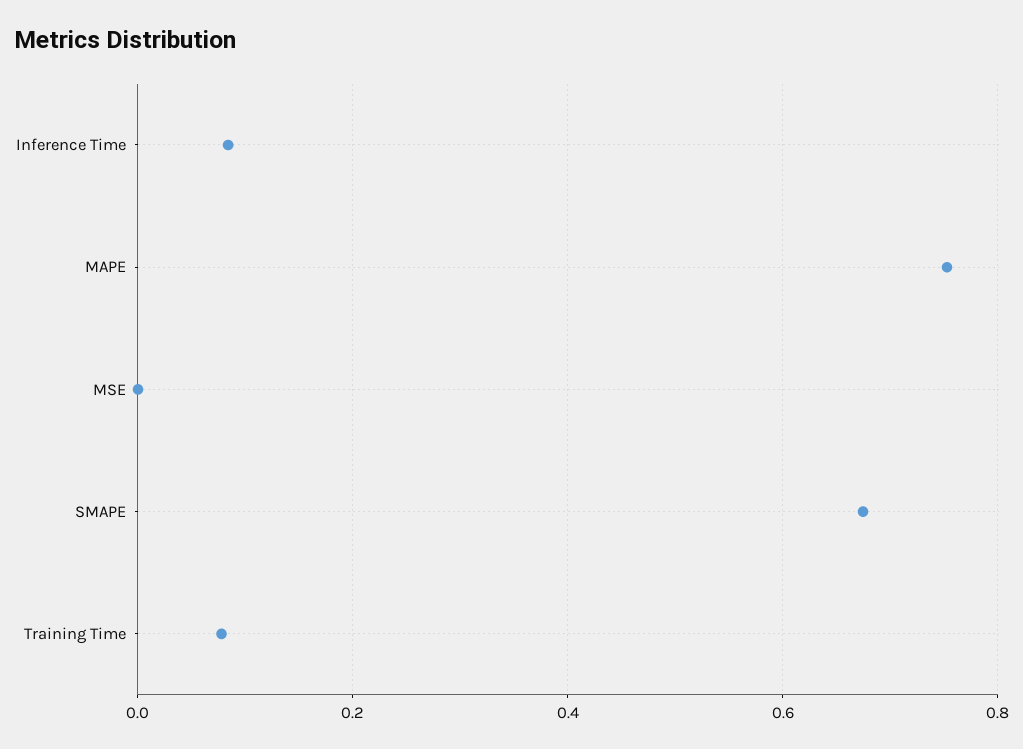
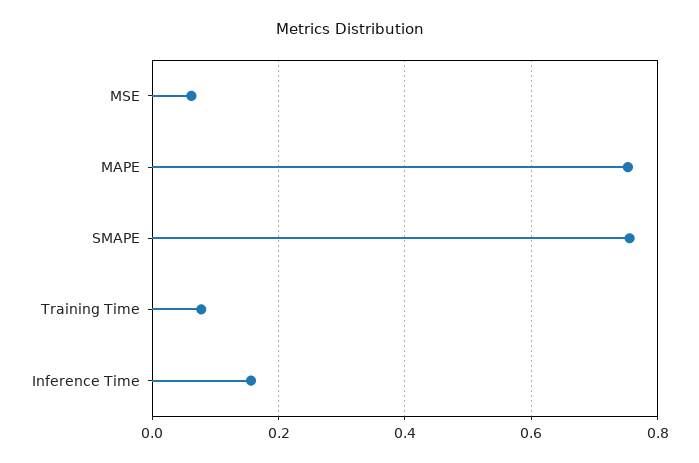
Inference Time: 0.08 -> 0.16
MSE: 0 -> 0.06
SMAPE: 0.68 -> 0.76

